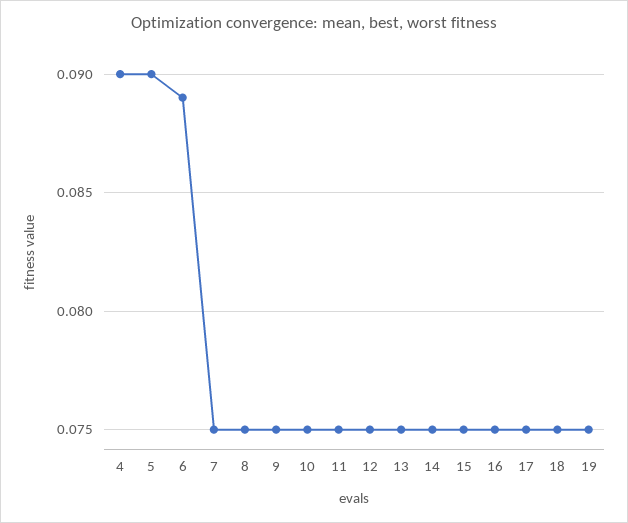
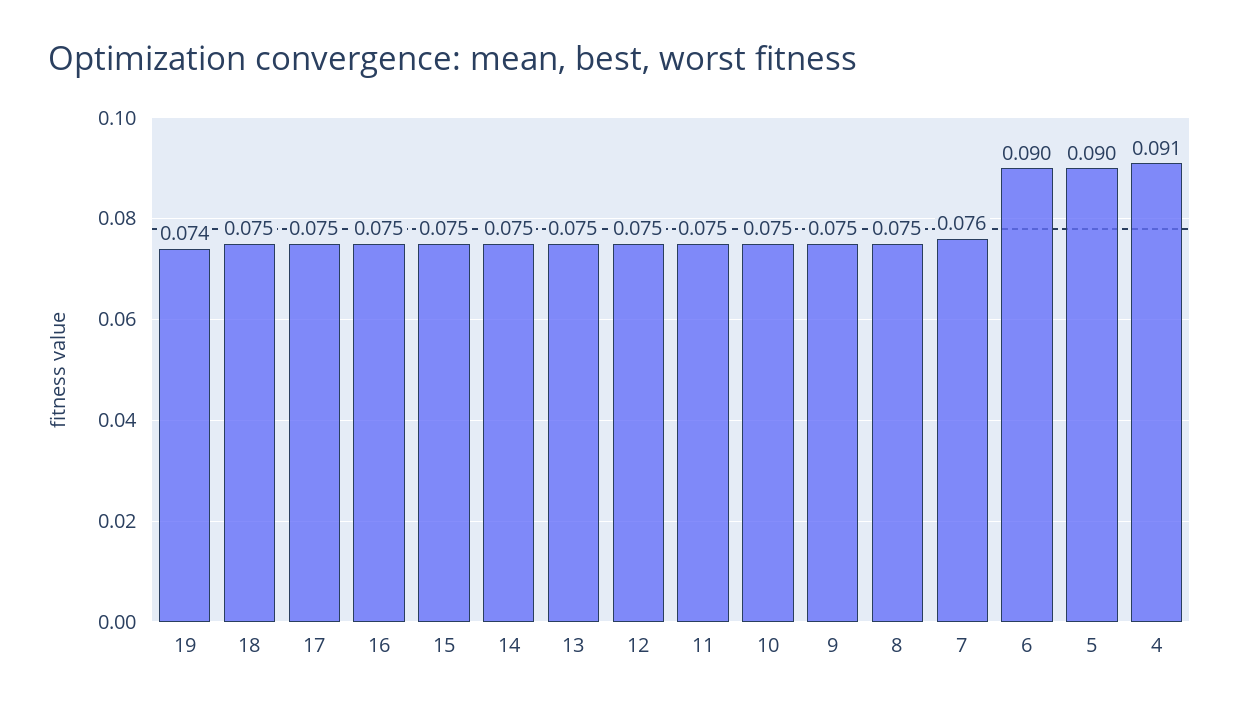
4: 0.09 -> 0.091
6: 0.089 -> 0.09
7: 0.075 -> 0.076
19: 0.075 -> 0.074

